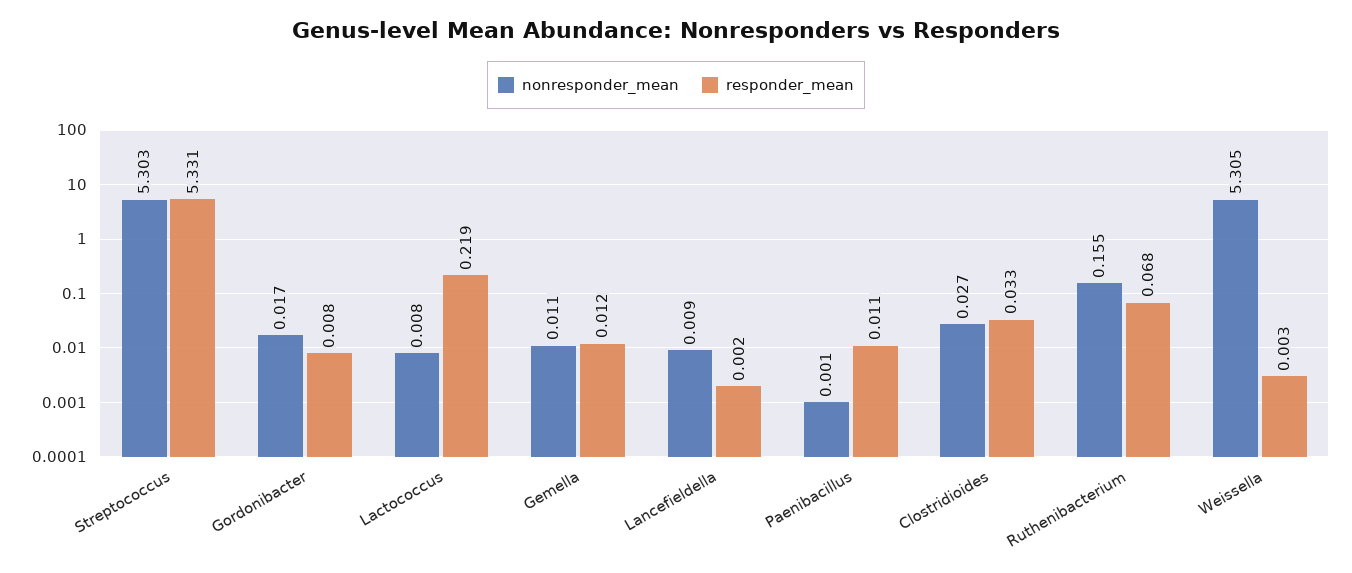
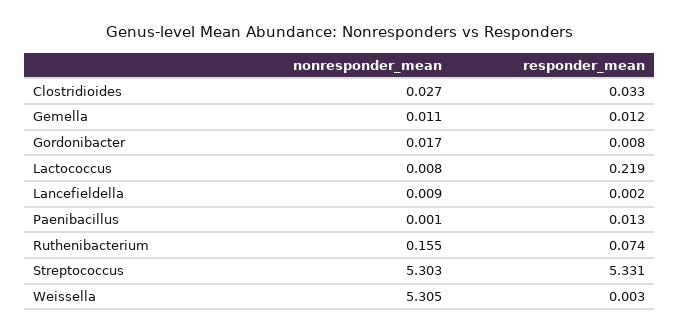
responder_mean, Paenibacillus: 0.011 -> 0.013
responder_mean, Ruthenibacterium: 0.068 -> 0.074

